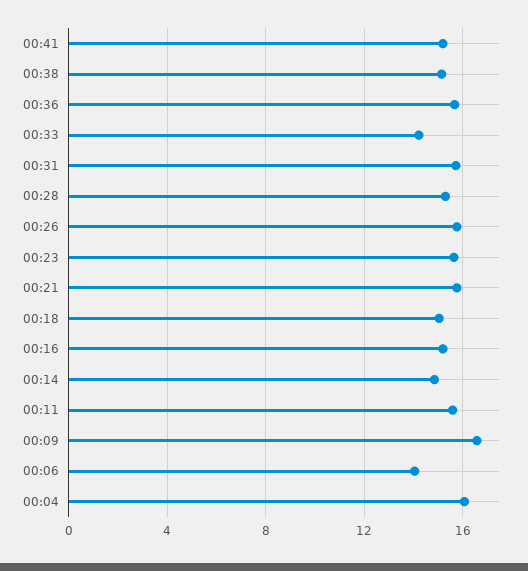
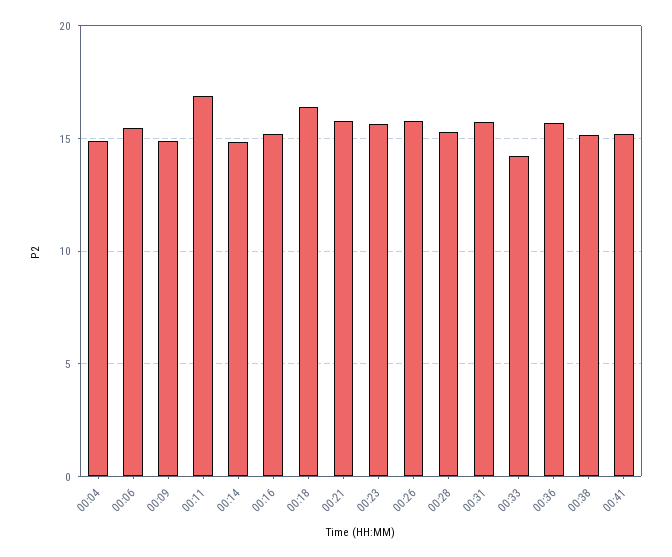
00:18: 15 -> 16.5
00:11: 15.5 -> 17
00:09: 16.5 -> 15
00:06: 14 -> 15.5
00:04: 16 -> 15

